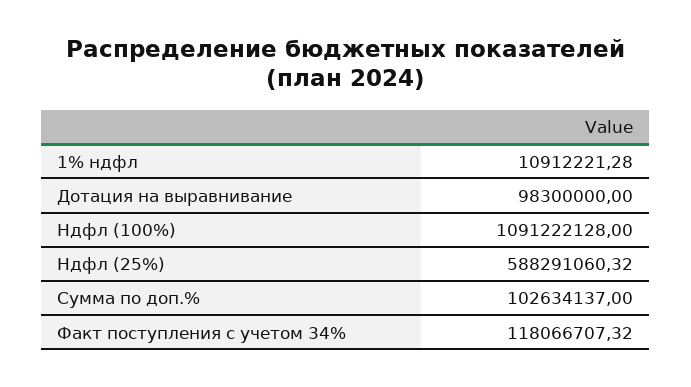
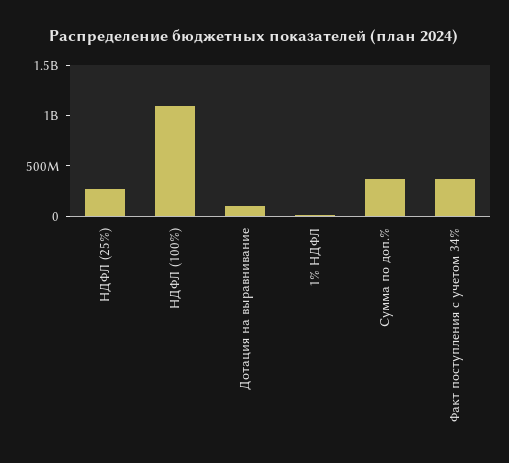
Ндфл (25%): 588291060.32 -> 300000000
Сумма по доп.%: 102634137 -> 400000000
Факт поступления с учетом 34%: 118066707.32 -> 400000000

